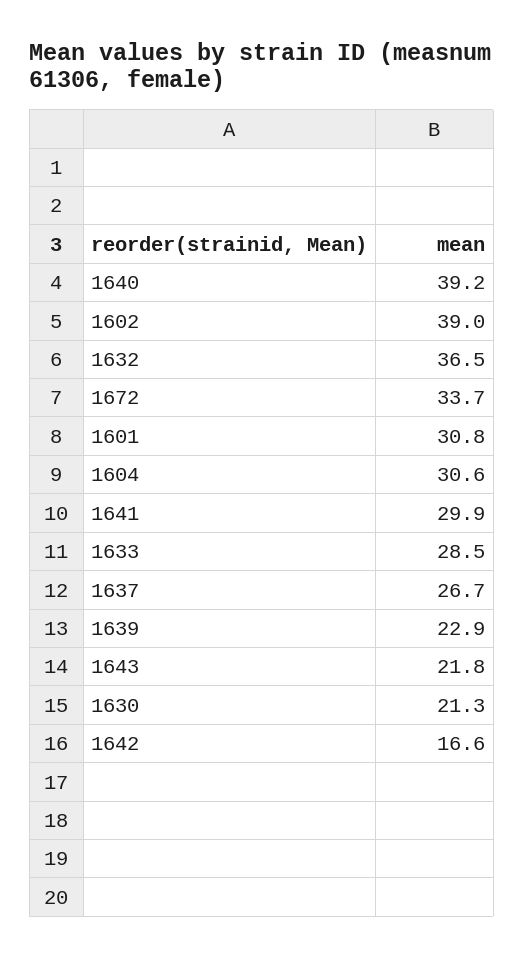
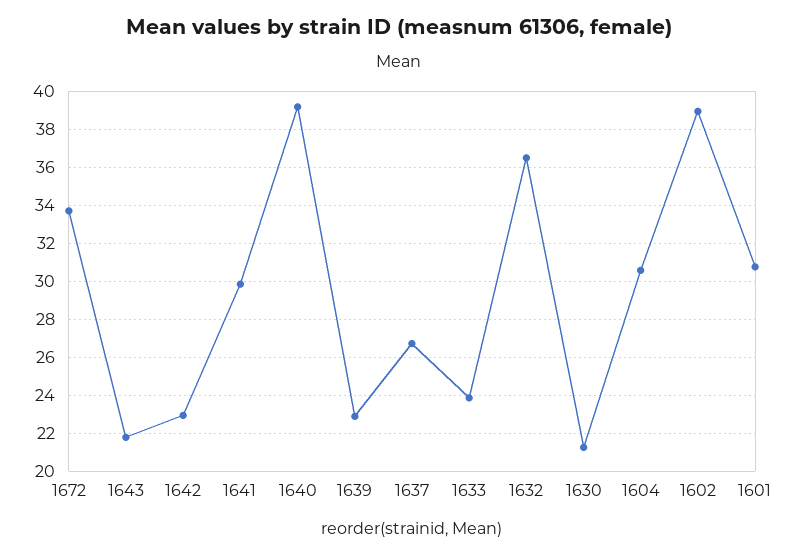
1633: 28.5 -> 24
1642: 16.6 -> 23

